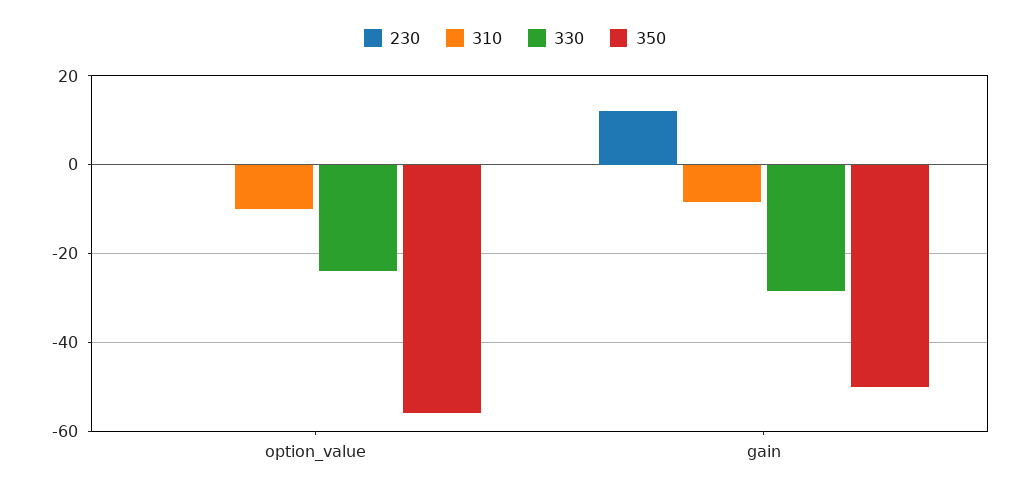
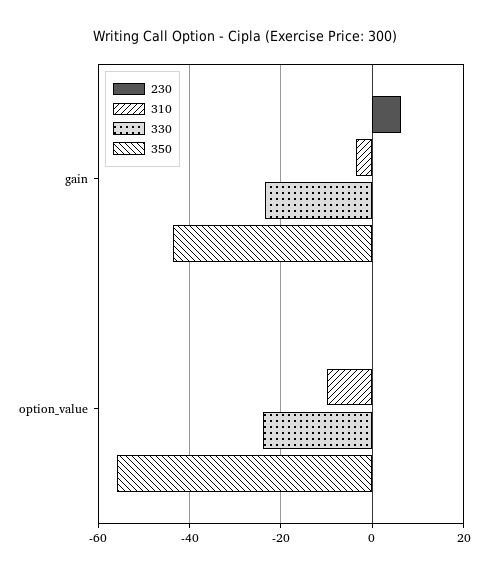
230, gain: 12 -> 6
310, gain: -8 -> -4
330, gain: -28 -> -24
350, gain: -50 -> -44

